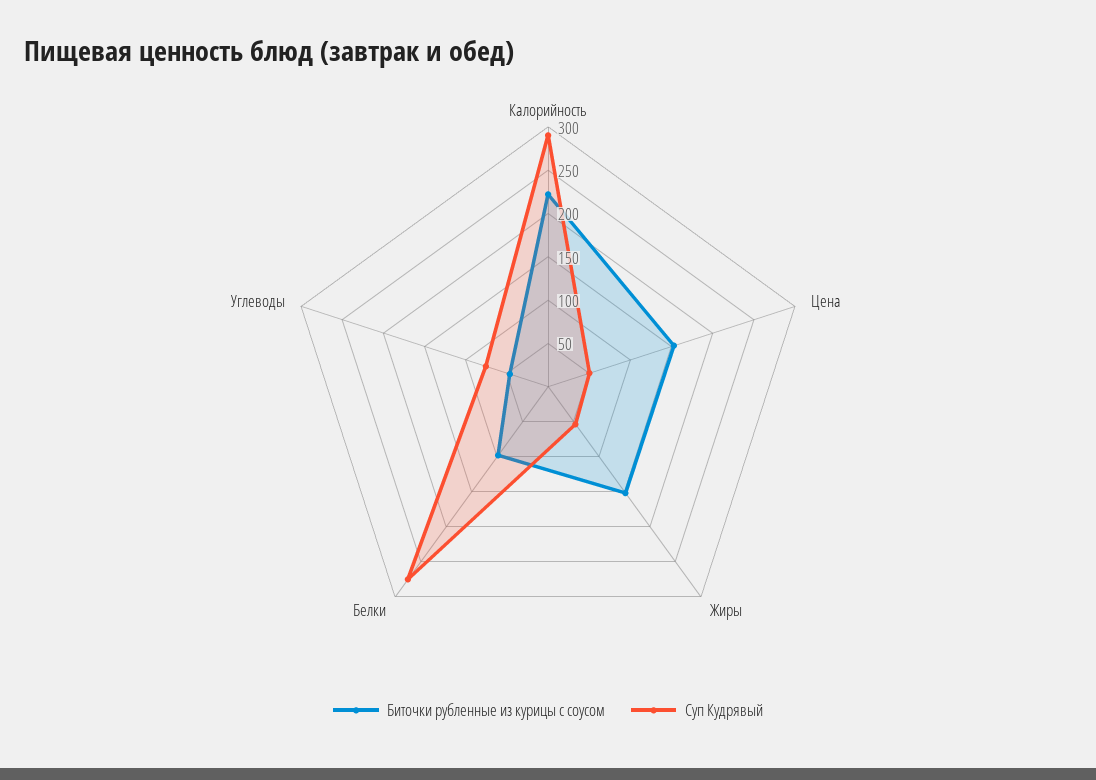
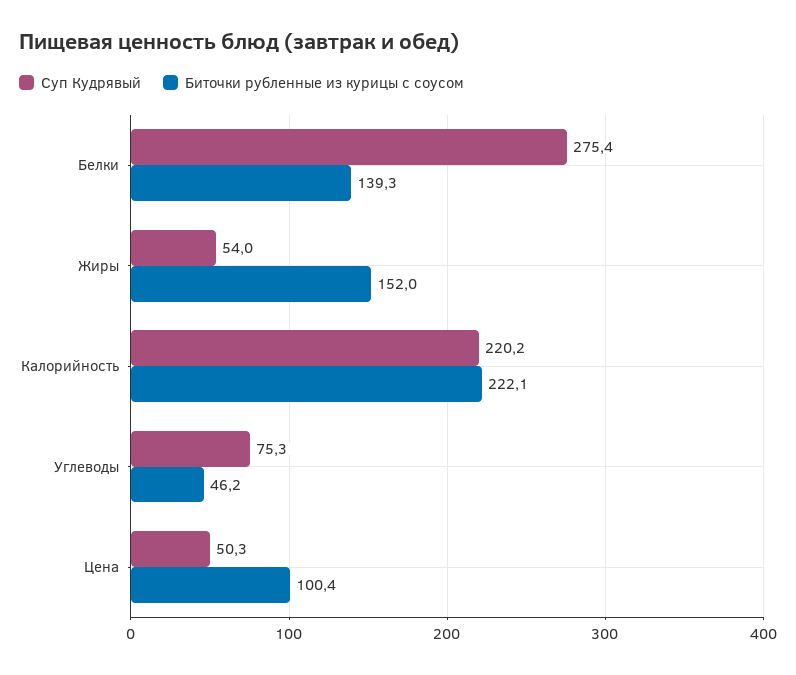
Суп Кудрявый, Калорийность: 290 -> 220.2
Биточки рубленные из курицы с соусом, Цена: 150 -> 100.4
Биточки рубленные из курицы с соусом, Белки: 100 -> 139.3

